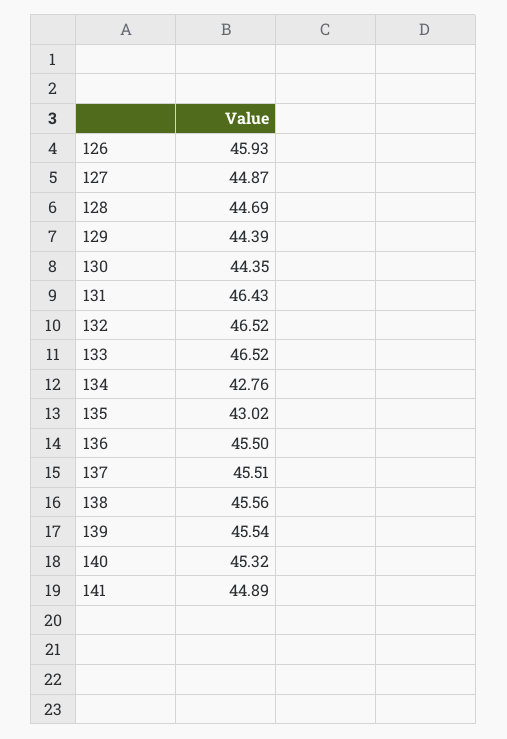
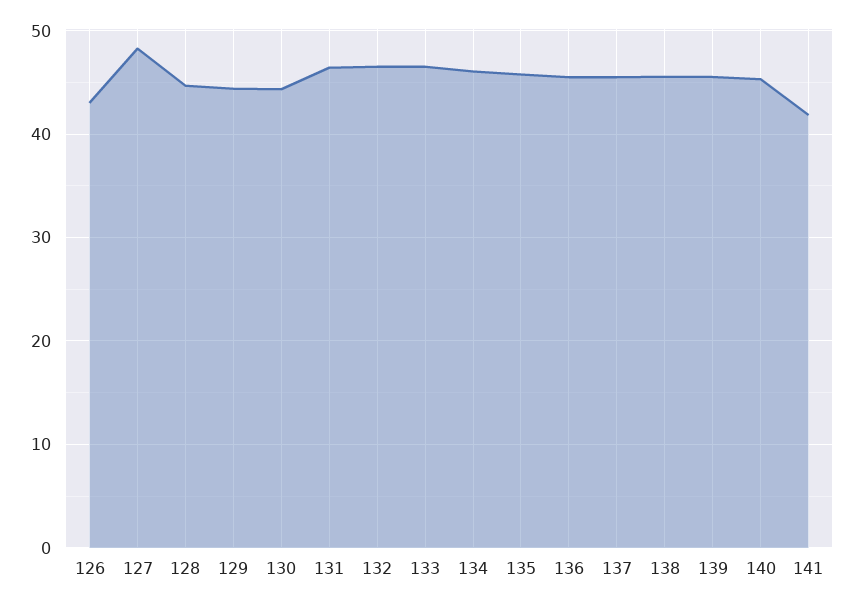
126: 45.93 -> 43
127: 44.87 -> 48
134: 42.76 -> 46
135: 43.02 -> 46
141: 44.89 -> 42

